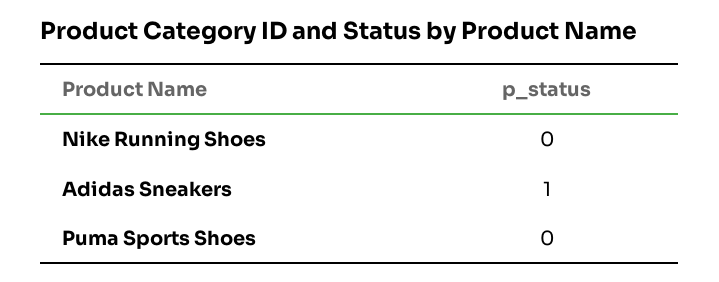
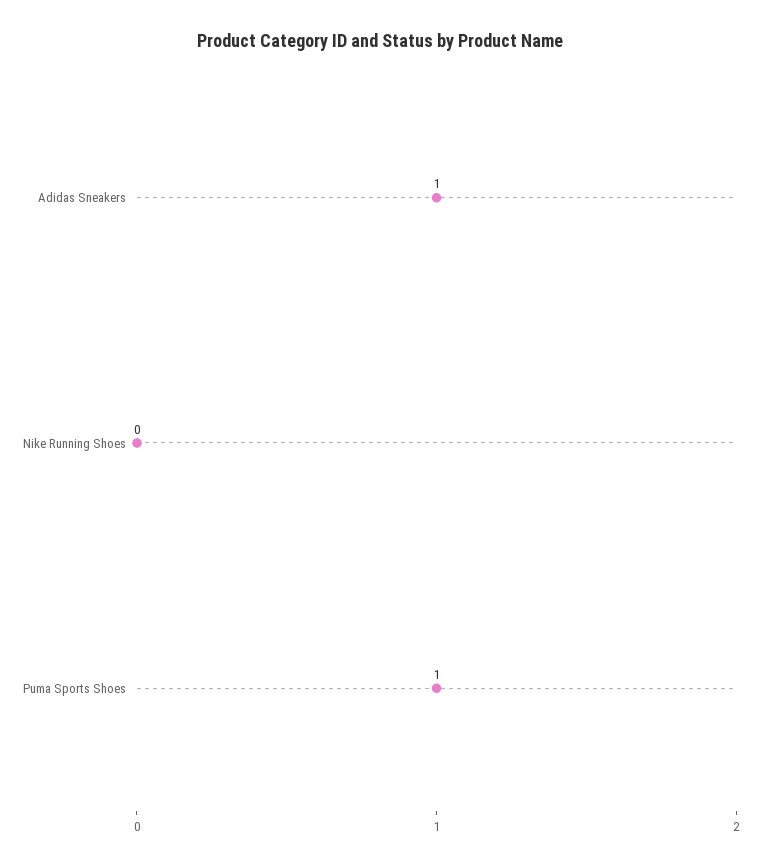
Puma Sports Shoes: 0 -> 1

